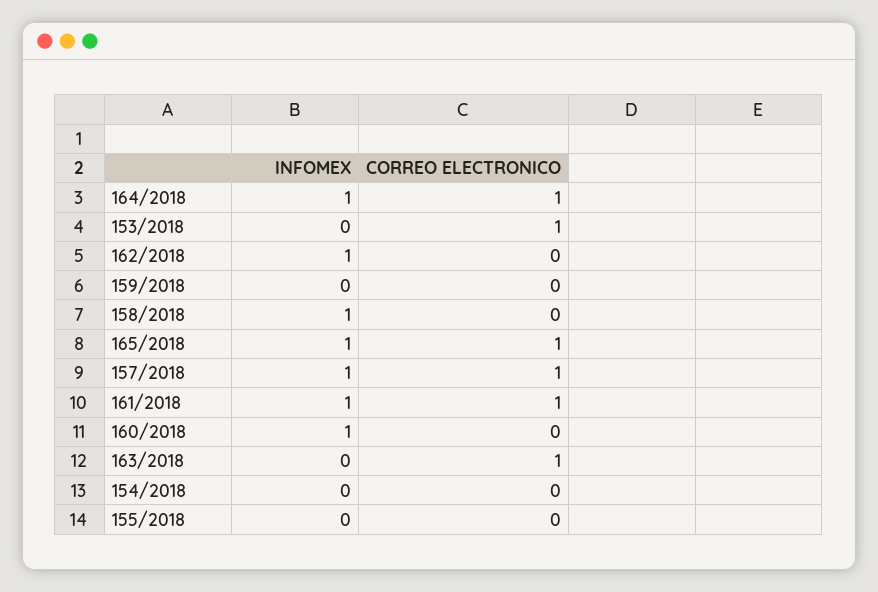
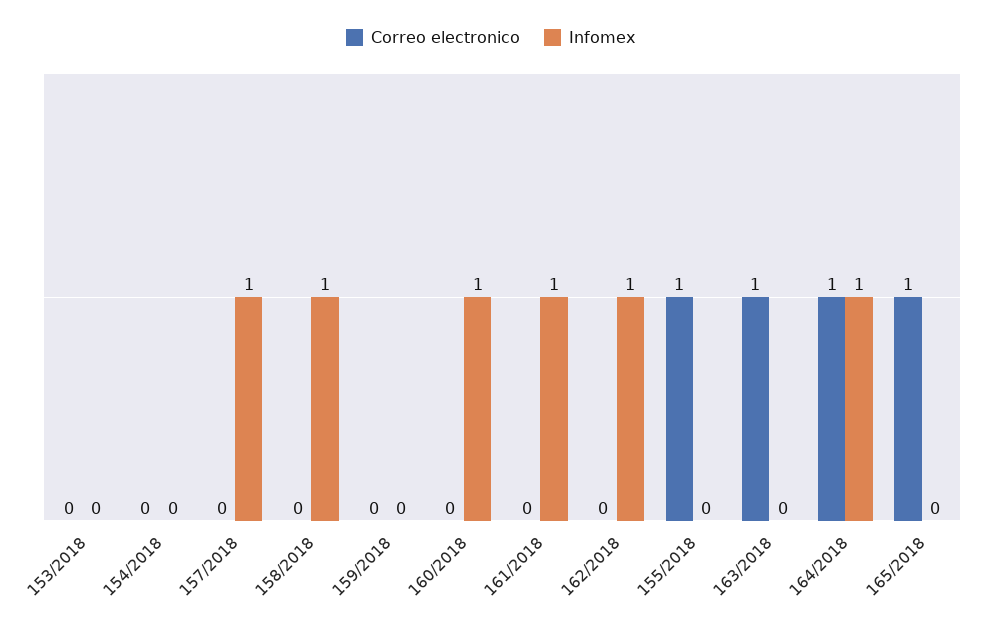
CORREO ELECTRONICO, 153/2018: 1 -> 0
INFOMEX, 165/2018: 1 -> 0
CORREO ELECTRONICO, 157/2018: 1 -> 0
CORREO ELECTRONICO, 161/2018: 1 -> 0
CORREO ELECTRONICO, 155/2018: 0 -> 1

